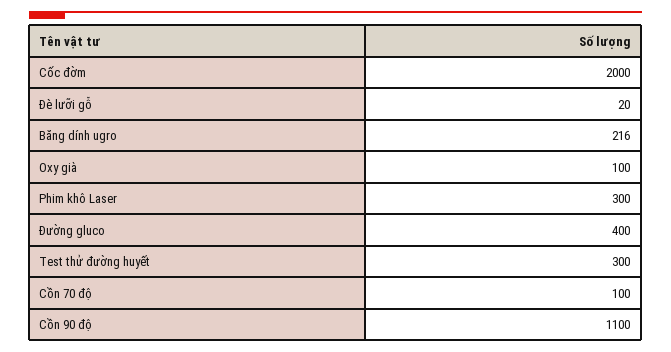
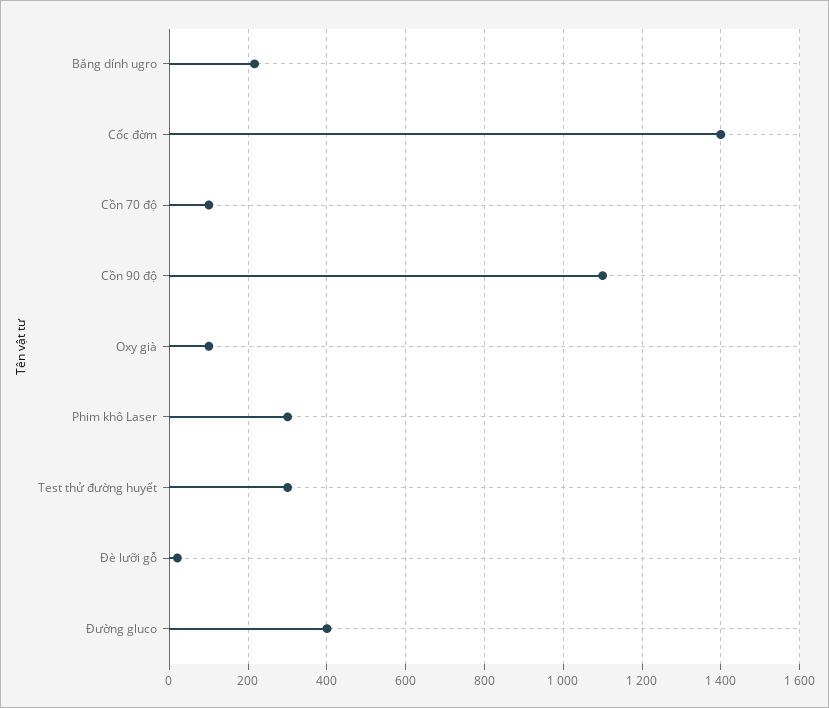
Cốc đờm: 2000 -> 1400

